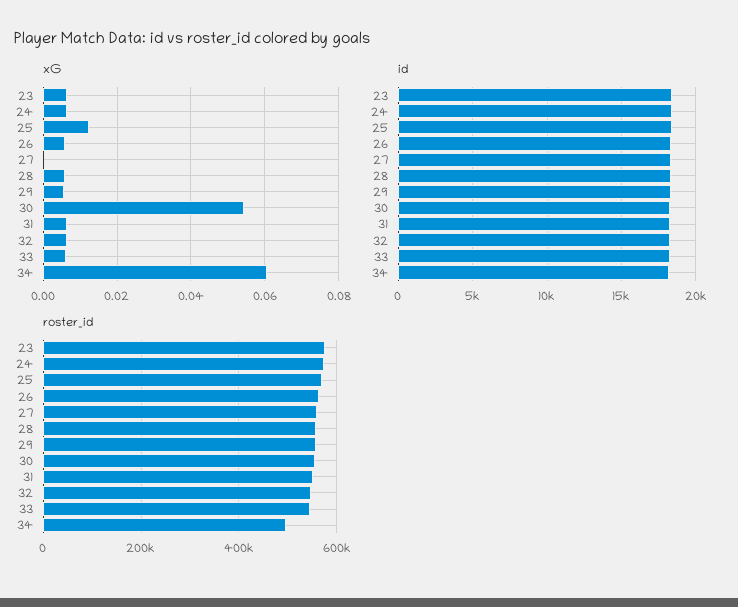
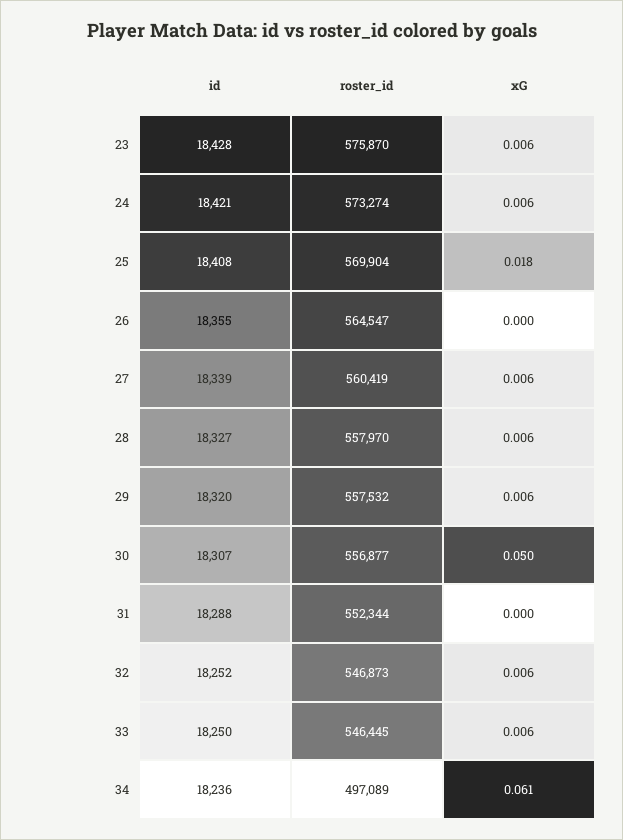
xG, 25: 0.012 -> 0.018
xG, 26: 0.006 -> 0
xG, 27: 0 -> 0.006
xG, 30: 0.054 -> 0.05
xG, 31: 0.006 -> 0

